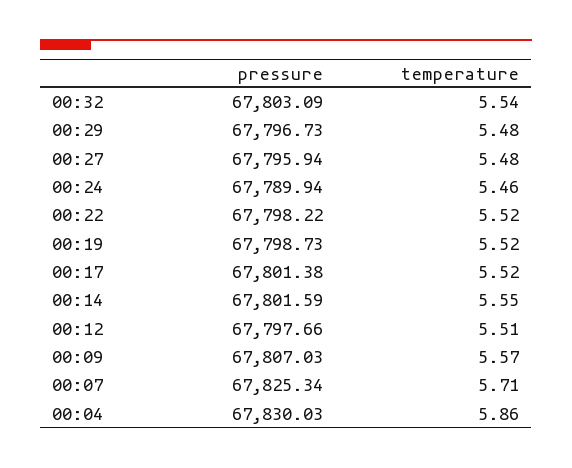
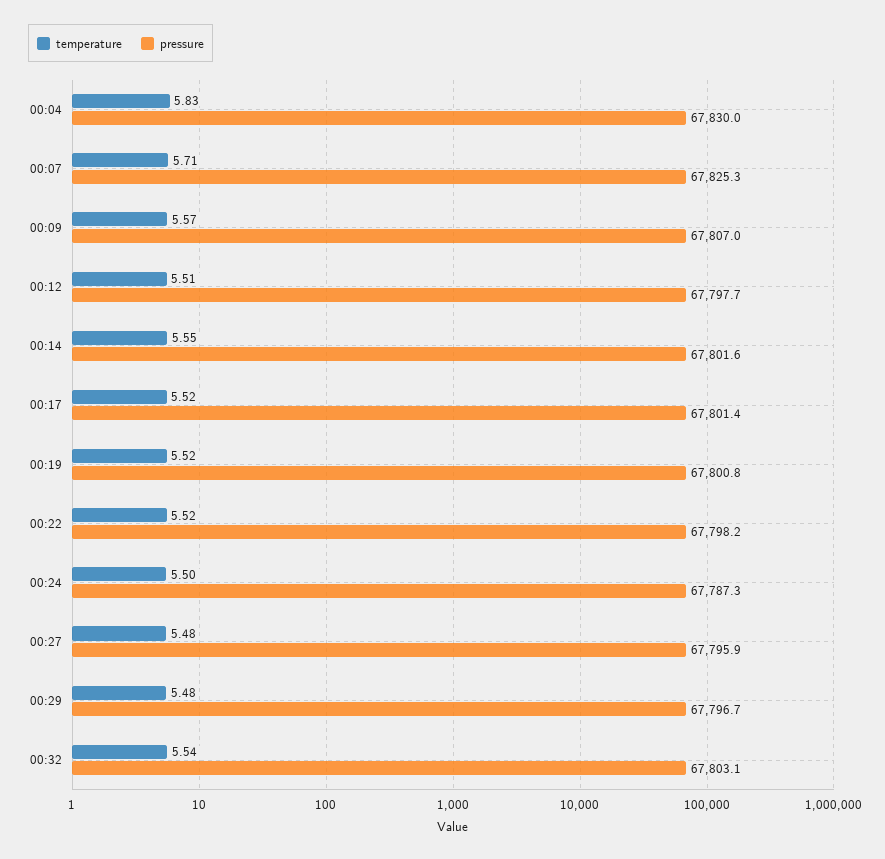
pressure, 00:24: 67789.94 -> 67787.3
temperature, 00:24: 5.46 -> 5.5
pressure, 00:19: 67798.73 -> 67800.8
temperature, 00:04: 5.86 -> 5.83

